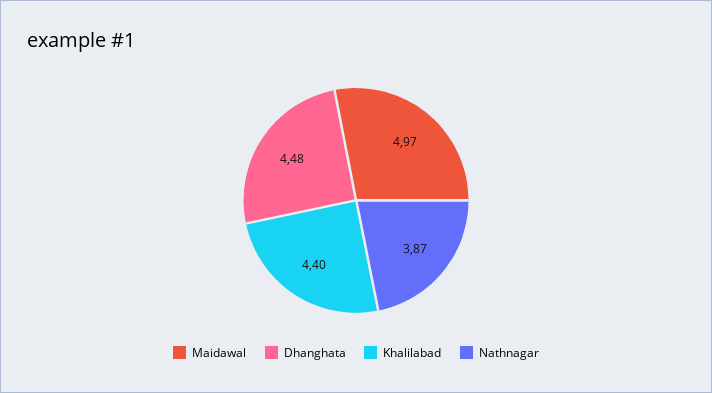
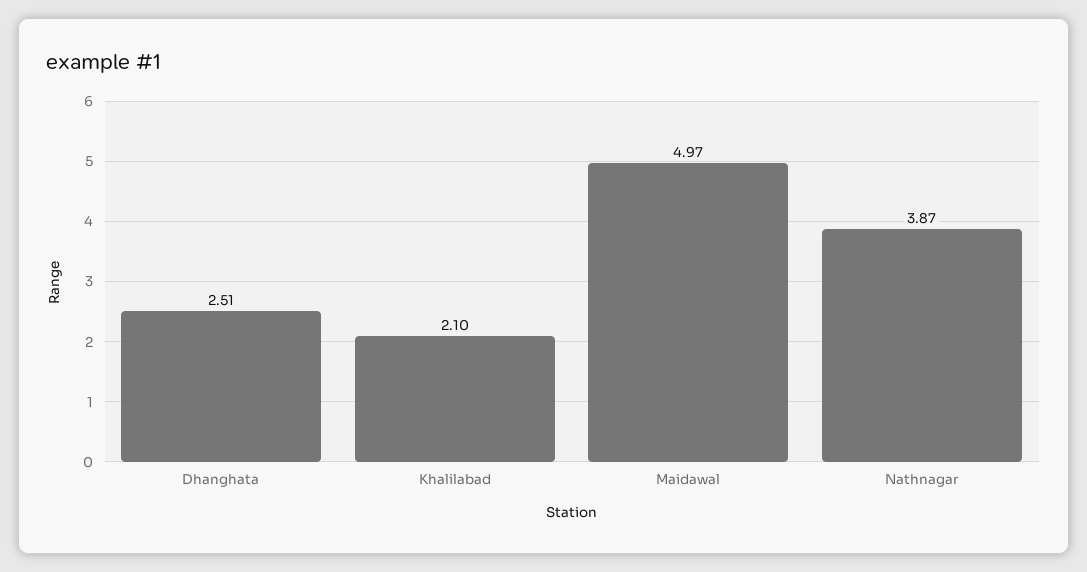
Dhanghata: 4.48 -> 2.51
Khalilabad: 4.4 -> 2.1

